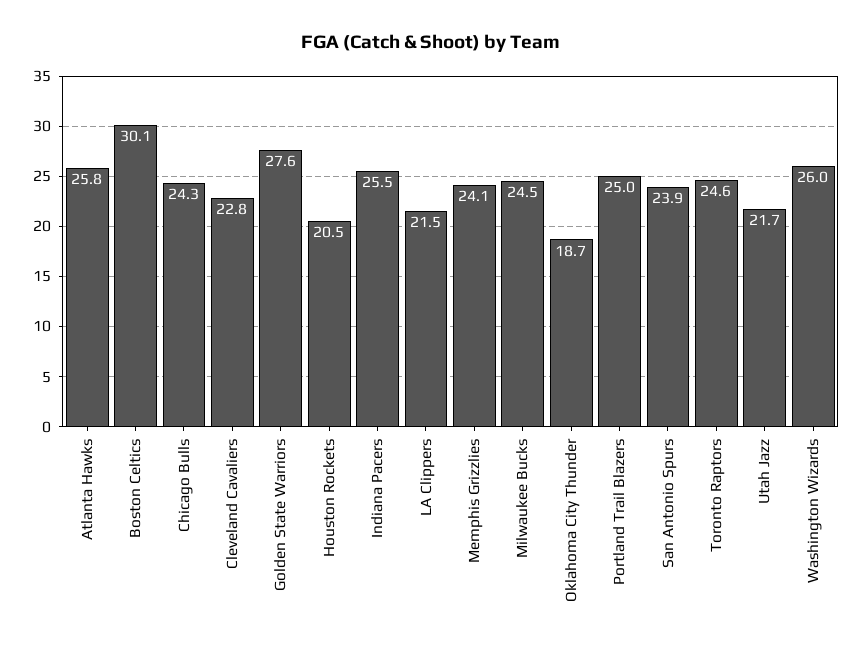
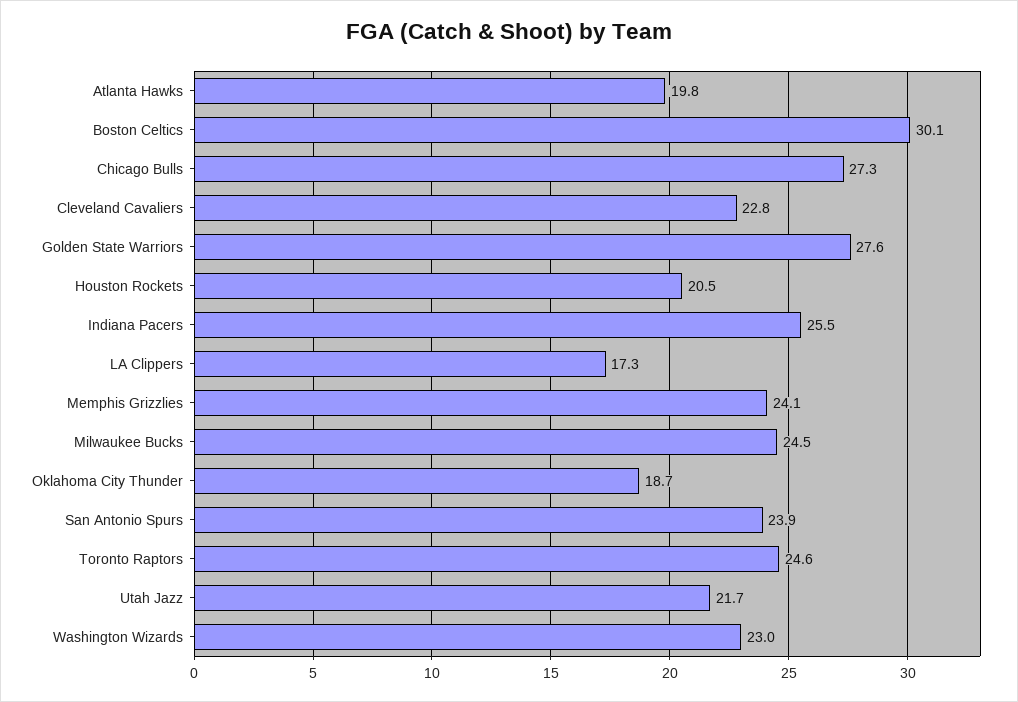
Atlanta Hawks: 25.8 -> 19.8
Chicago Bulls: 24.3 -> 27.3
LA Clippers: 21.5 -> 17.3
Portland Trail Blazers: 25 -> none
Washington Wizards: 26 -> 23

